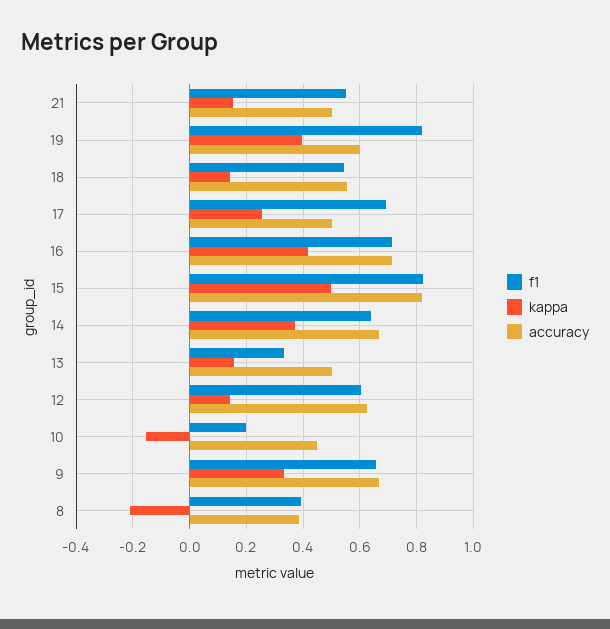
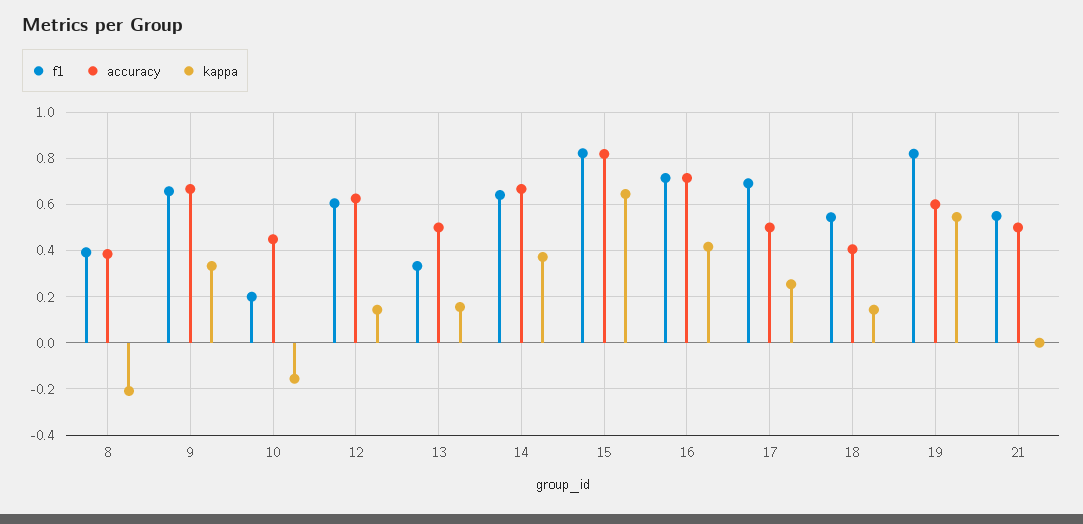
kappa, 21: 0.15 -> 0
kappa, 19: 0.4 -> 0.55
accuracy, 18: 0.55 -> 0.4
kappa, 15: 0.5 -> 0.65

